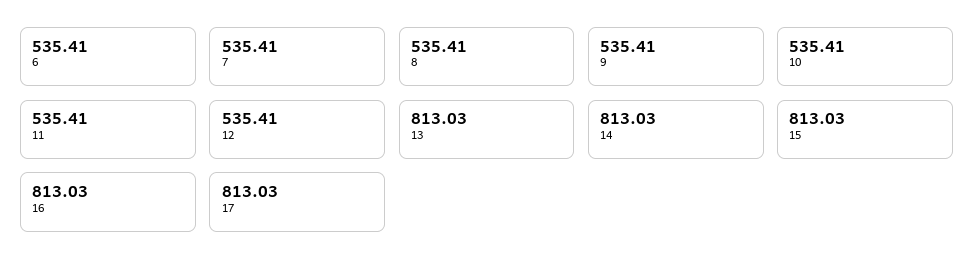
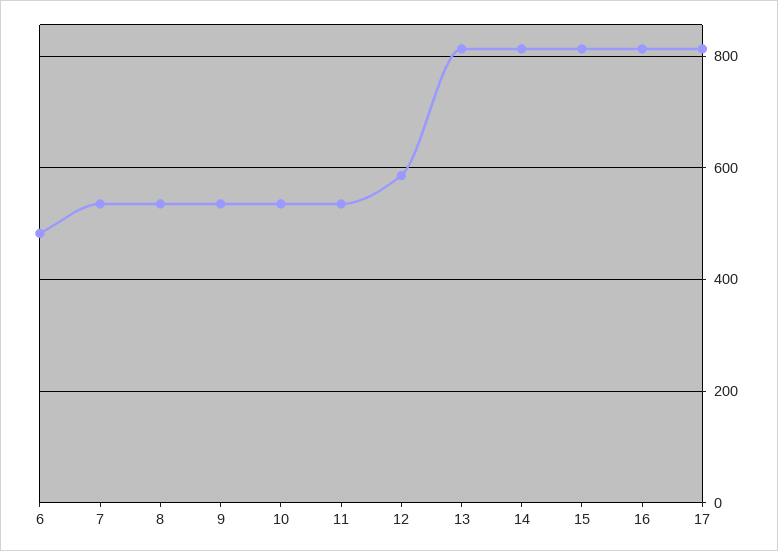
6: 535.41 -> 480
12: 535.41 -> 580

